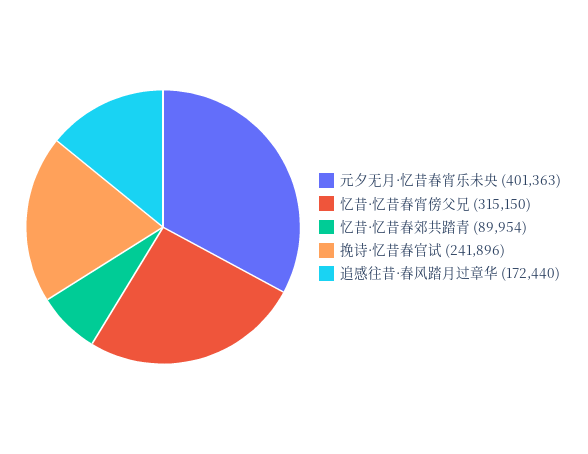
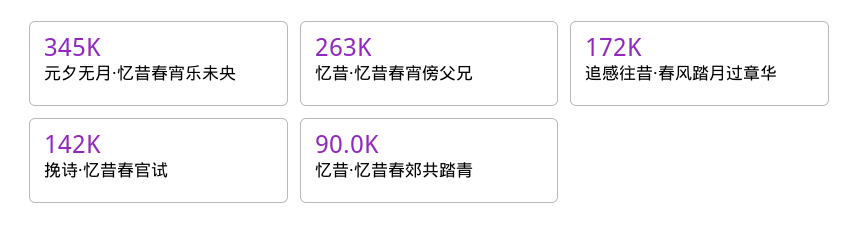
元夕无月·忆昔春宵乐未央: 401363 -> 345000
忆昔·忆昔春宵傍父兄: 315150 -> 263000
挽诗·忆昔春官试: 241896 -> 142000

